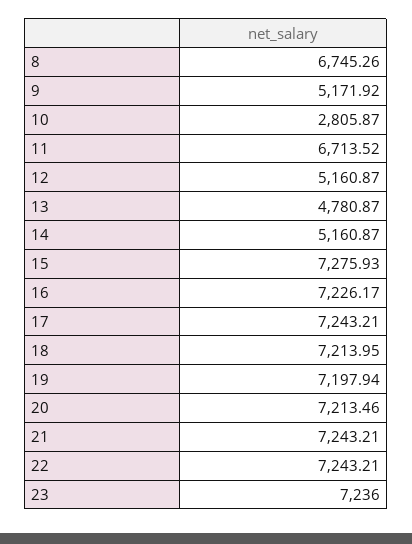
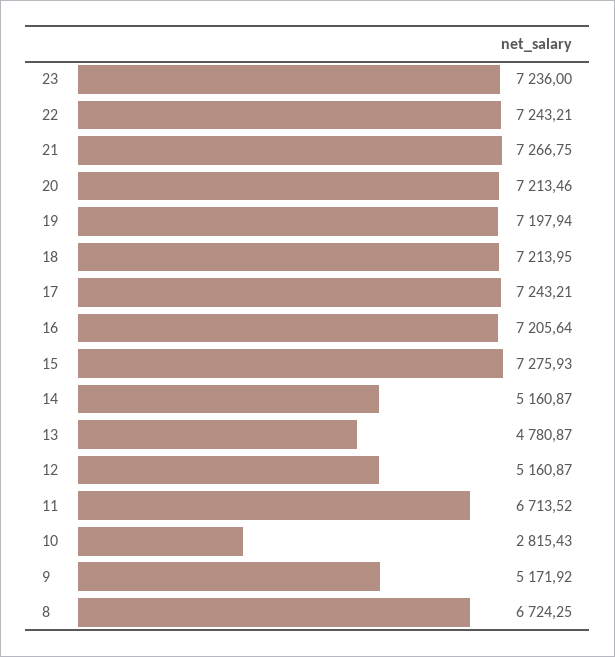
8: 6745.26 -> 6724.25
10: 2805.87 -> 2815.43
16: 7226.17 -> 7205.64
21: 7243.21 -> 7266.75

